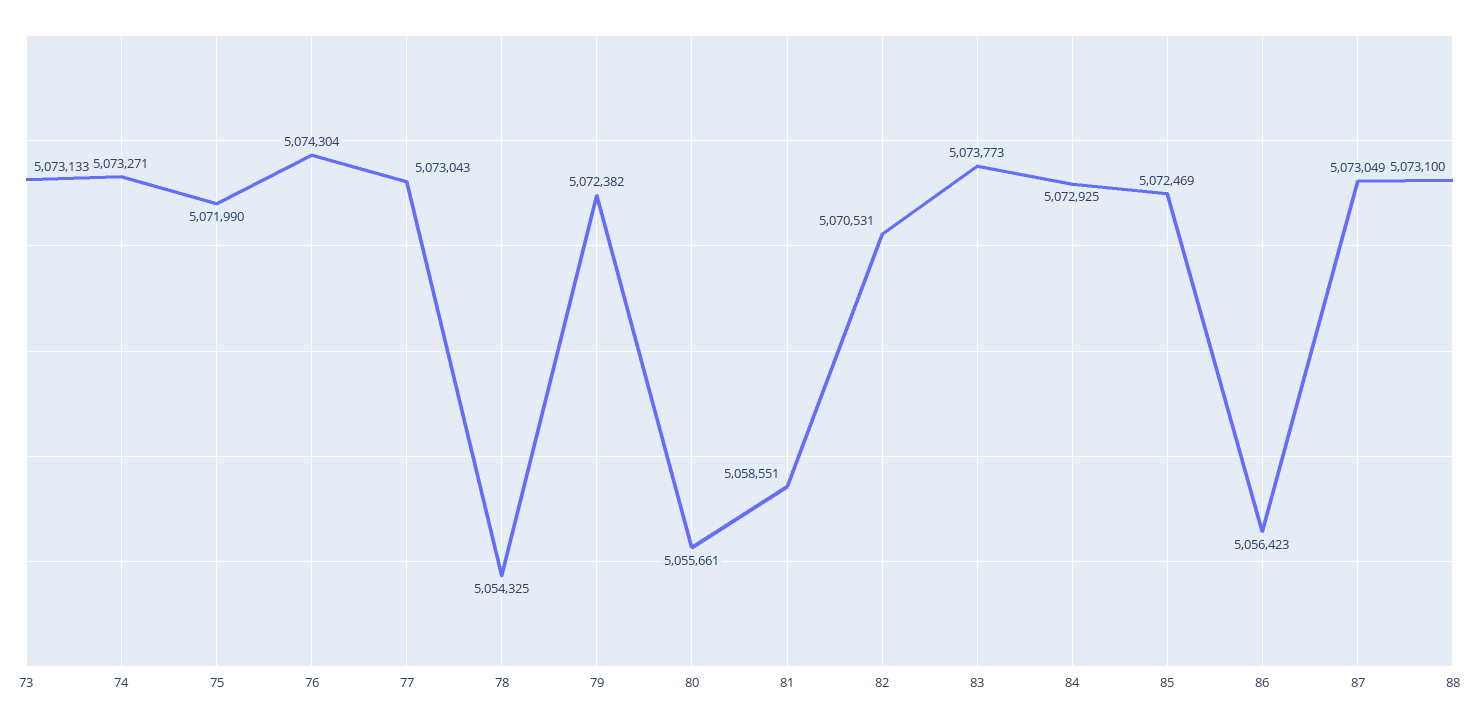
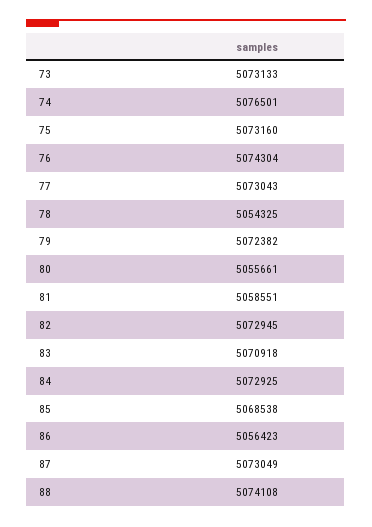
74: 5073271 -> 5076501
75: 5071990 -> 5073160
82: 5070531 -> 5072945
83: 5073773 -> 5070918
85: 5072469 -> 5068538
88: 5073100 -> 5074108

